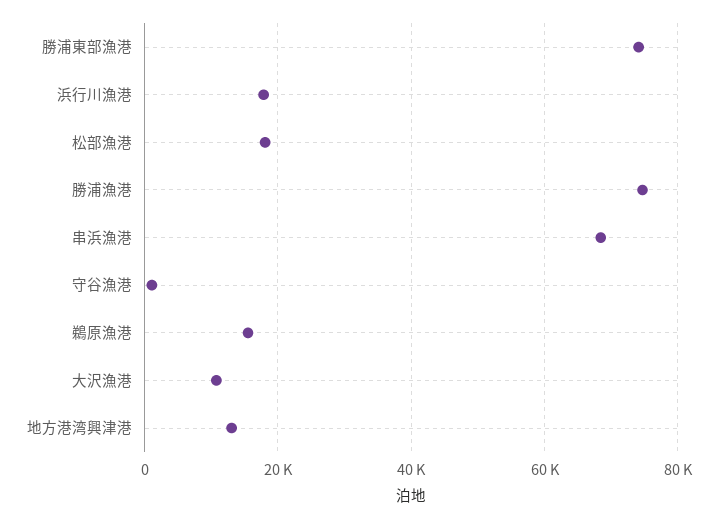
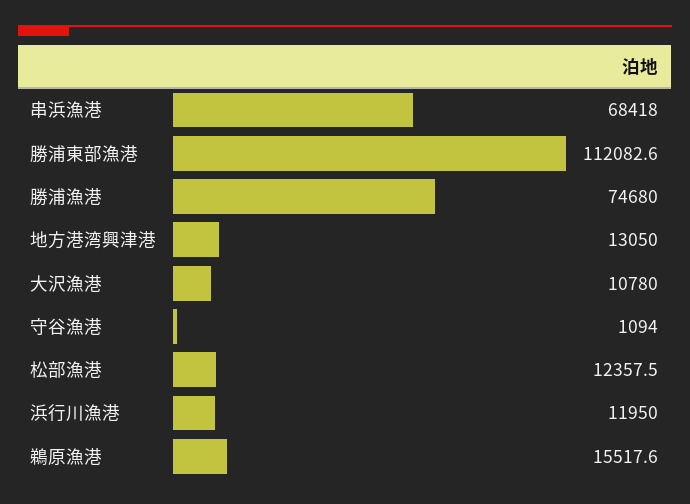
勝浦東部漁港: 74000 -> 112082.6
浜行川漁港: 18000 -> 11950
松部漁港: 18000 -> 12357.5

